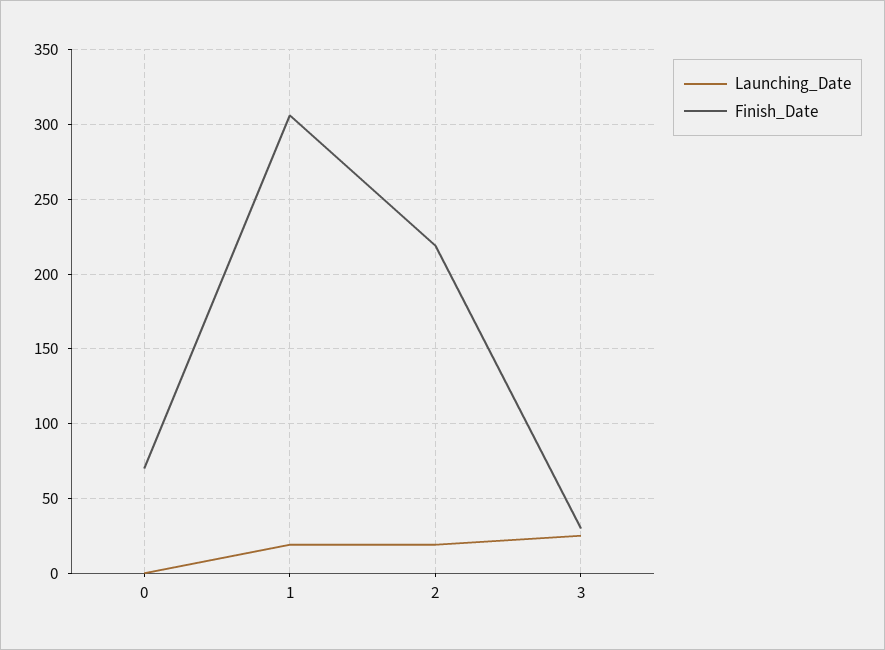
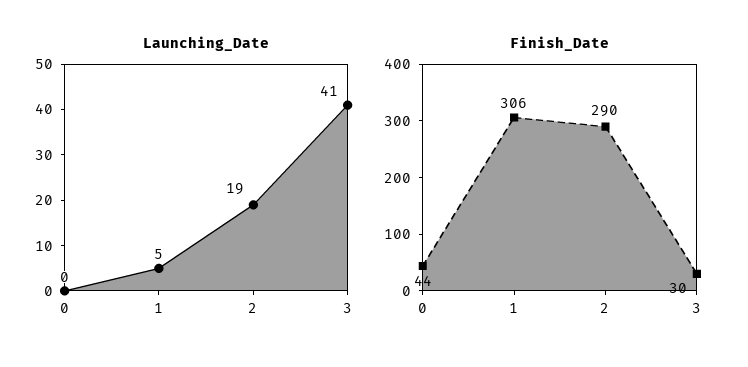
Finish_Date, 0: 70 -> 44
Launching_Date, 1: 20 -> 5
Finish_Date, 2: 220 -> 290
Launching_Date, 3: 25 -> 41

